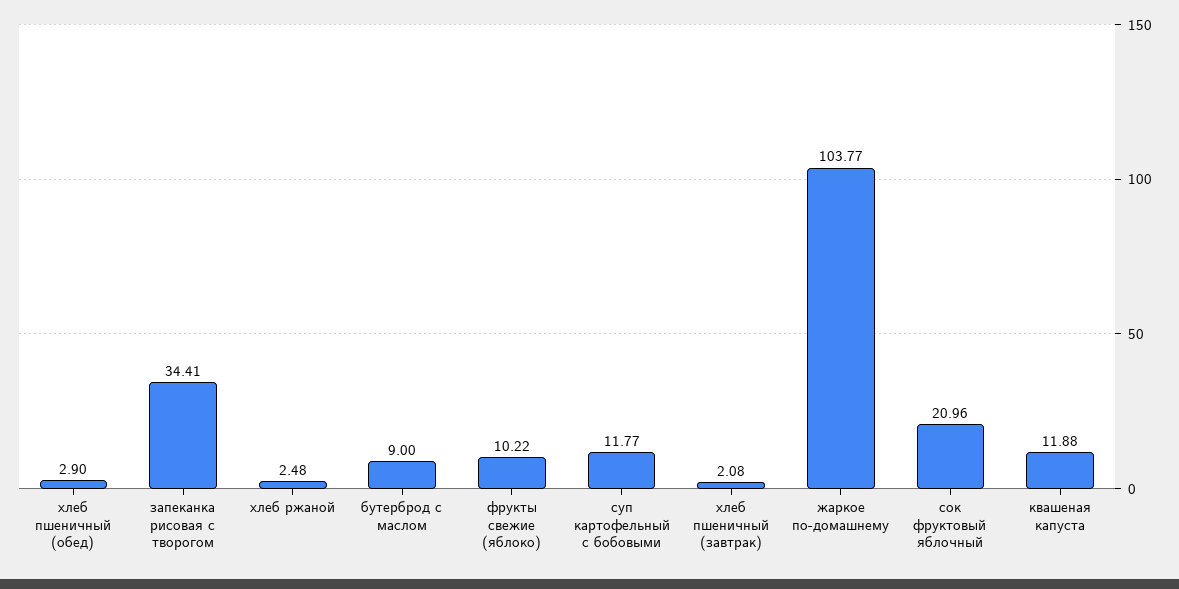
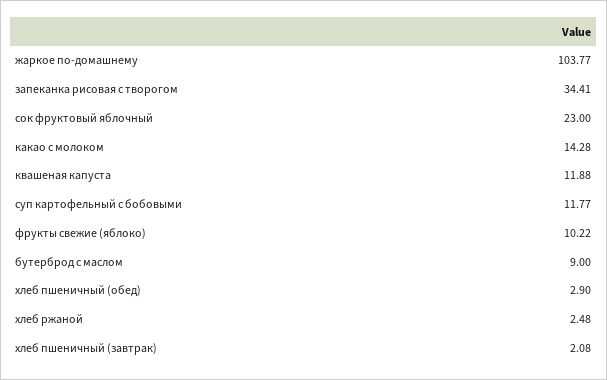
сок фруктовый яблочный: 20.96 -> 23
какао с молоком: none -> 14.28

